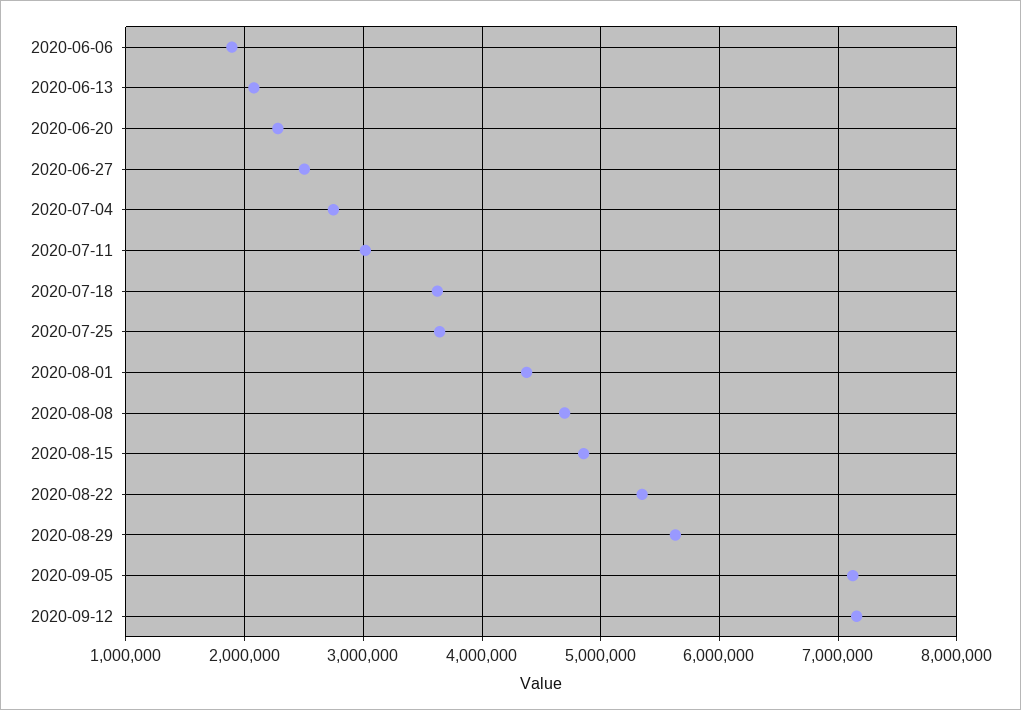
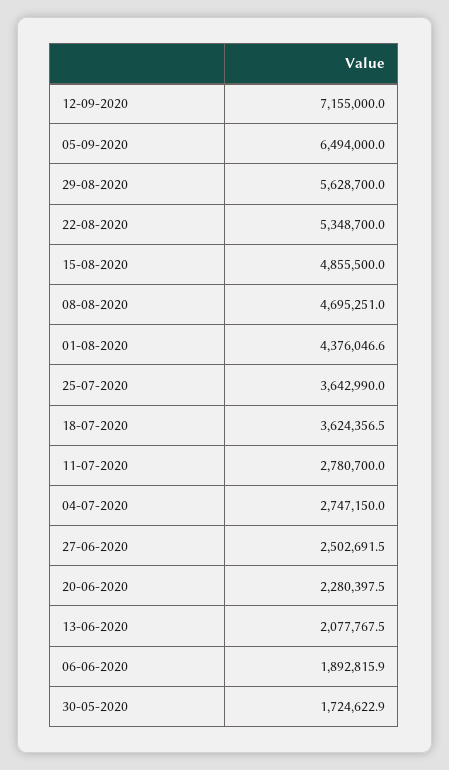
2020-07-11: 3000000 -> 2780700
2020-09-05: 7100000 -> 6494000
30-05-2020: none -> 1724622.9

